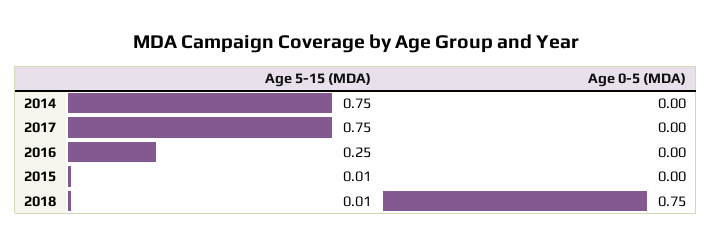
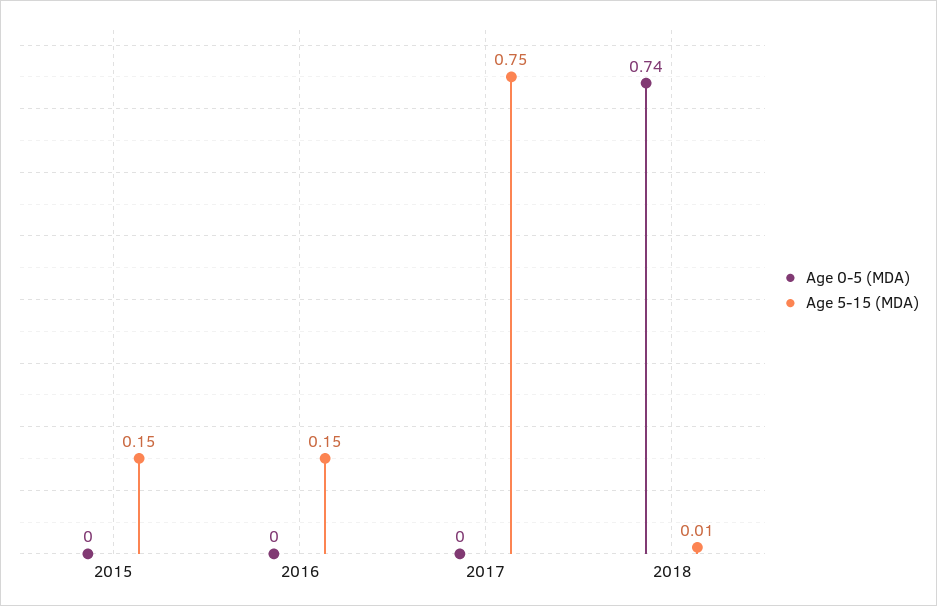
Age 5-15 (MDA), 2014: 0.75 -> none
Age 0-5 (MDA), 2014: 0 -> none
Age 5-15 (MDA), 2016: 0.25 -> 0.15
Age 5-15 (MDA), 2015: 0.01 -> 0.15
Age 0-5 (MDA), 2018: 0.75 -> 0.74

